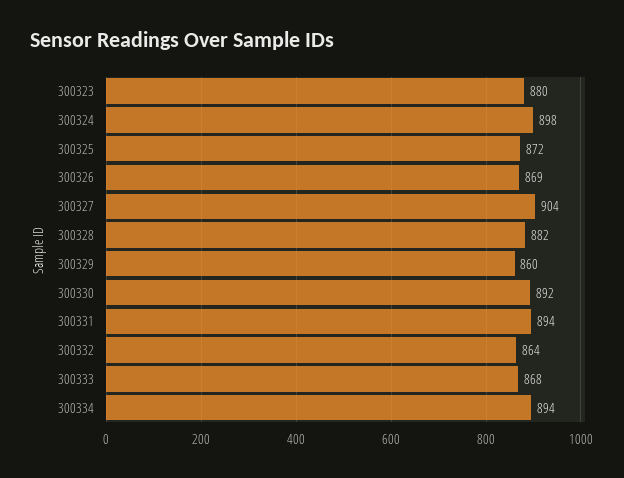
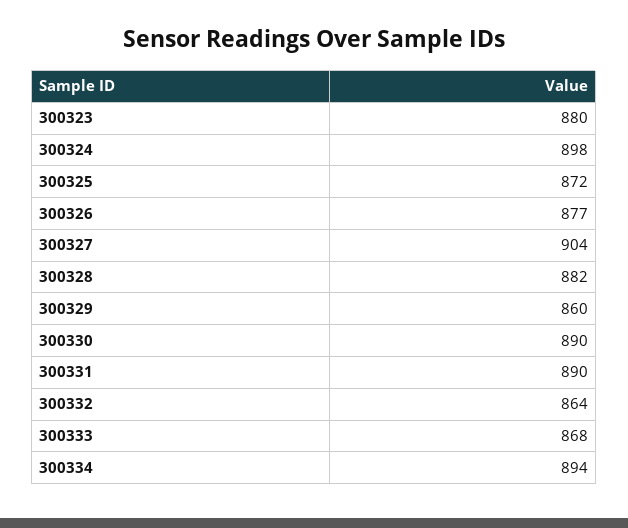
300326: 869 -> 877
300330: 892 -> 890
300331: 894 -> 890

